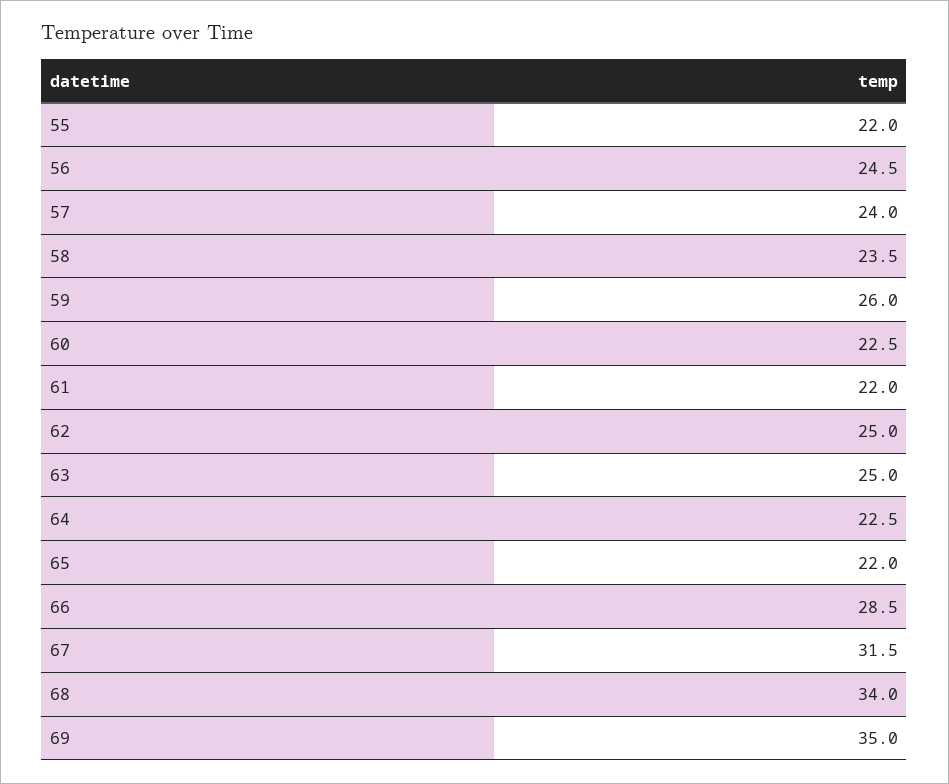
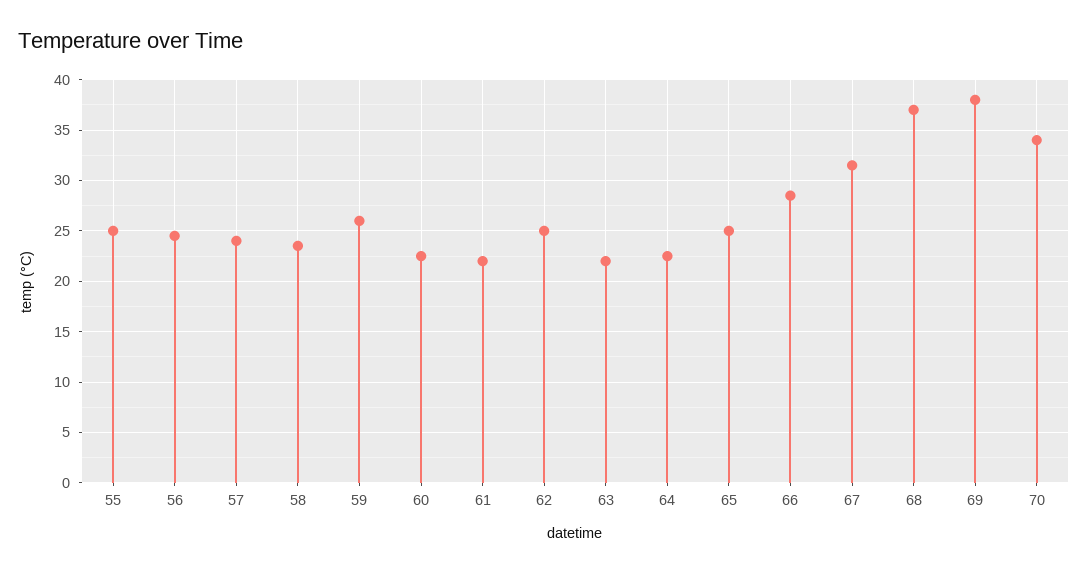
55: 22 -> 25
63: 25 -> 22
65: 22 -> 25
68: 34 -> 37
69: 35 -> 38
70: none -> 34

